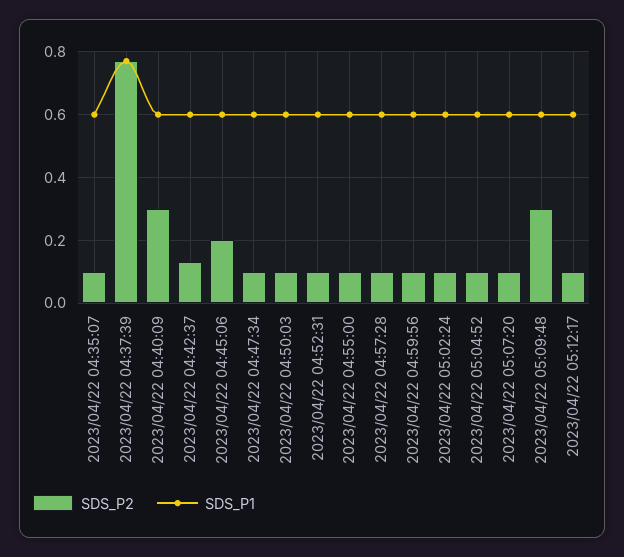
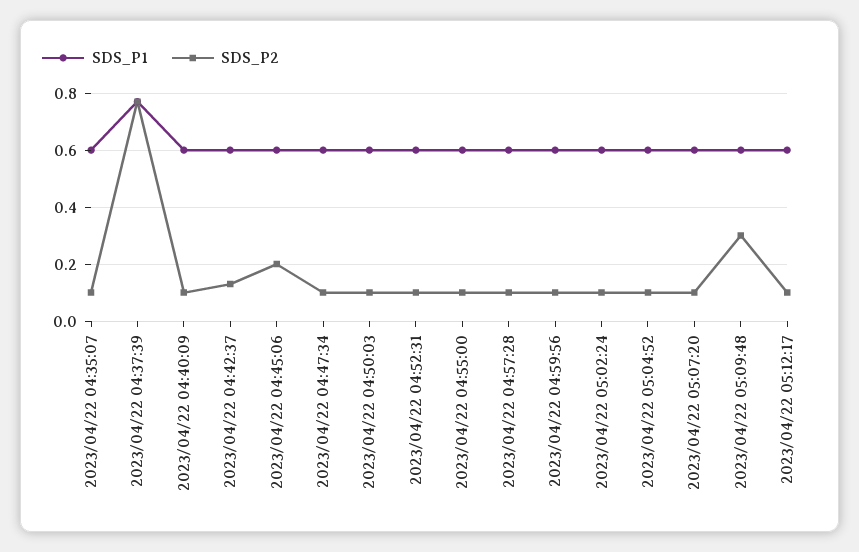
SDS_P2, 2023/04/22 04:40:09: 0.3 -> 0.1

